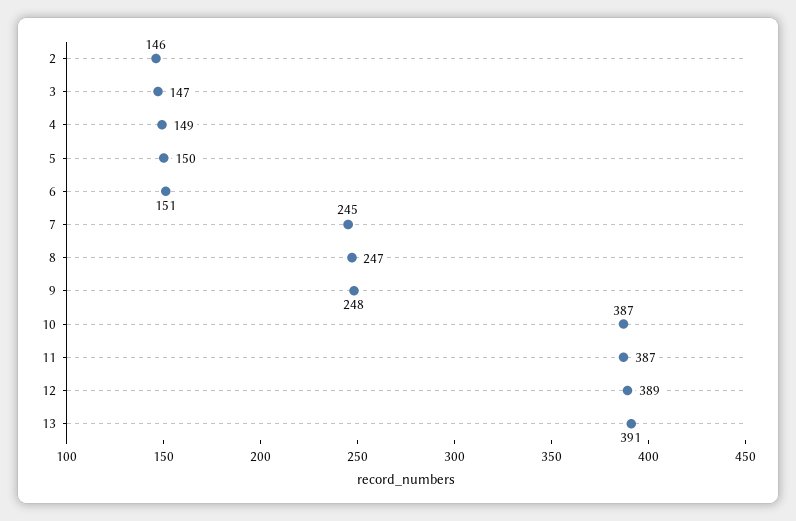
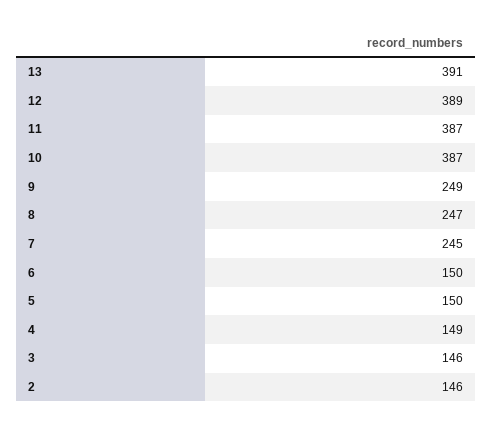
3: 147 -> 146
6: 151 -> 150
9: 248 -> 249

